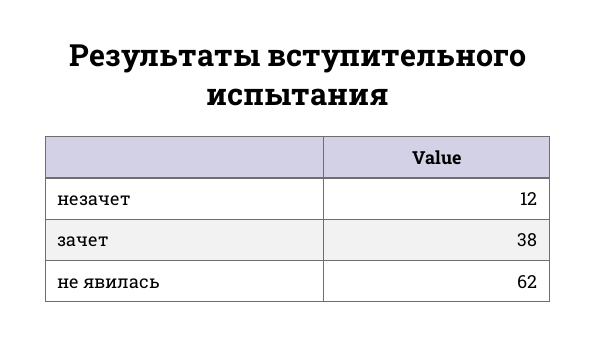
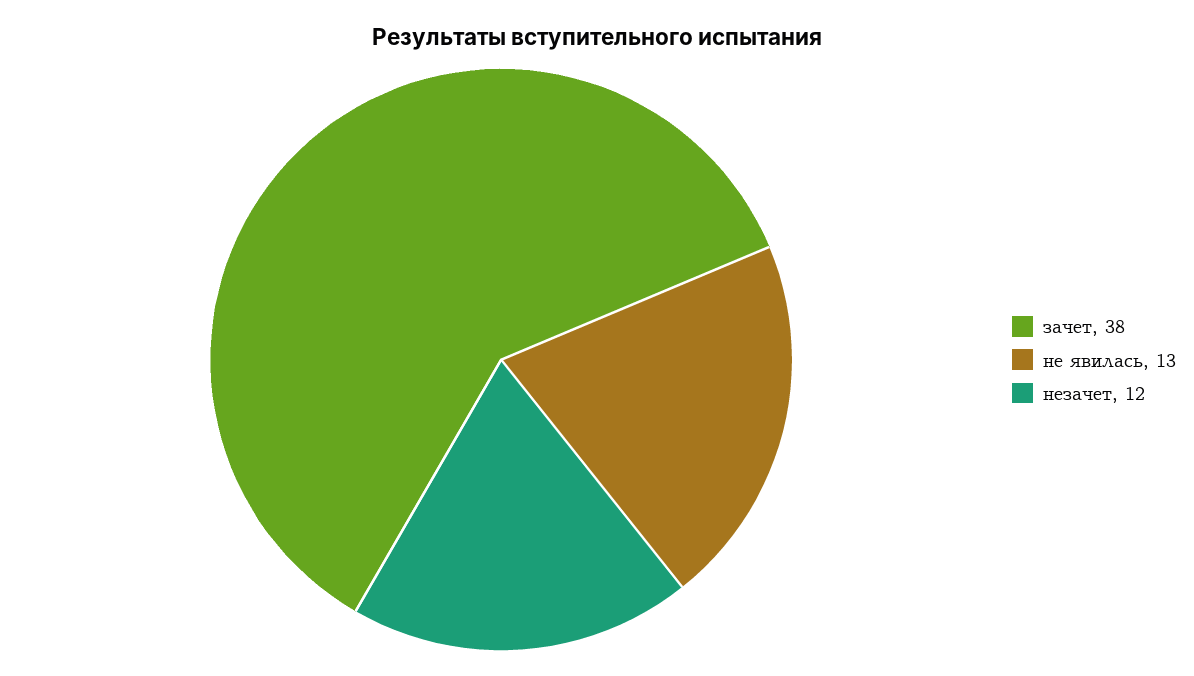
не явилась: 62 -> 13

